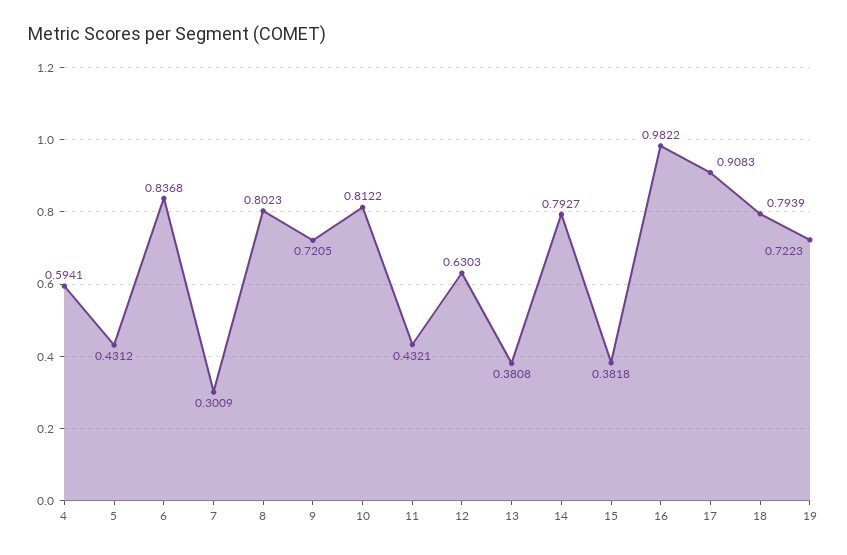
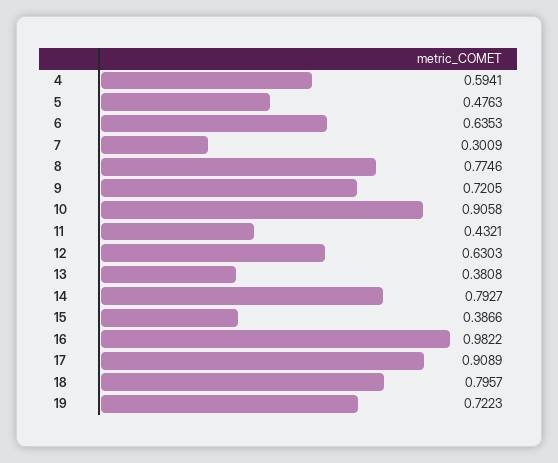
5: 0.4312 -> 0.4763
6: 0.8368 -> 0.6353
8: 0.8023 -> 0.7746
10: 0.8122 -> 0.9058
15: 0.3818 -> 0.3866
17: 0.9083 -> 0.9089
18: 0.7939 -> 0.7957

